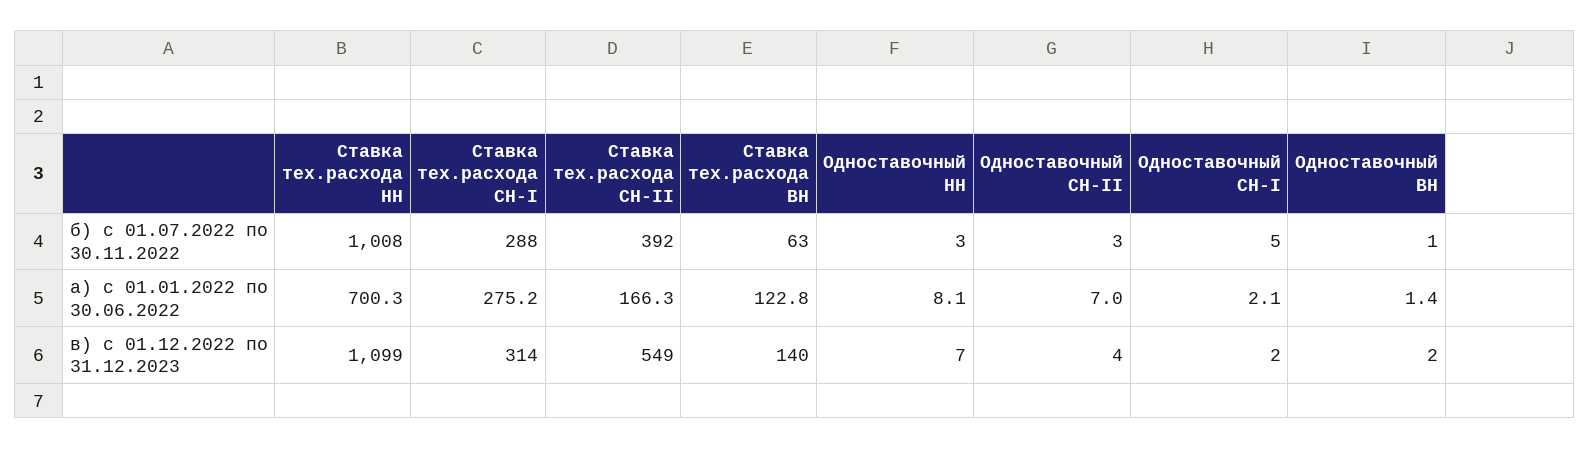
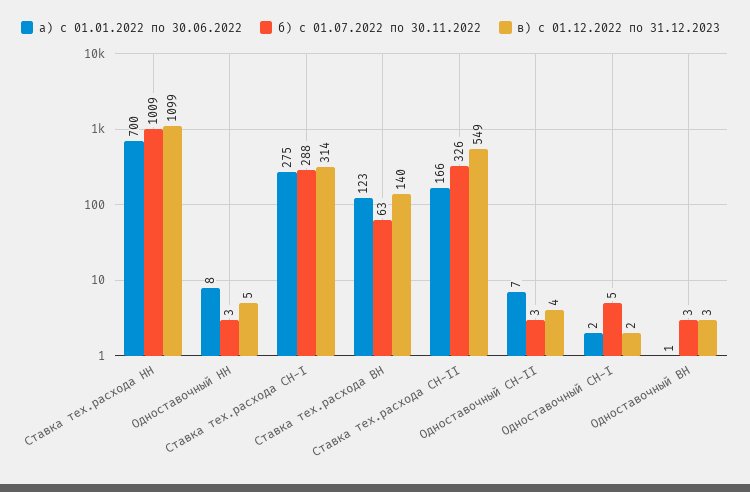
б) с 01.07.2022 по 30.11.2022, Ставка тех.расхода НН: 1008 -> 1009
б) с 01.07.2022 по 30.11.2022, Ставка тех.расхода СН-II: 392 -> 326
б) с 01.07.2022 по 30.11.2022, Одноставочный ВН: 1 -> 3
в) с 01.12.2022 по 31.12.2023, Одноставочный НН: 7 -> 5
в) с 01.12.2022 по 31.12.2023, Одноставочный ВН: 2 -> 3

